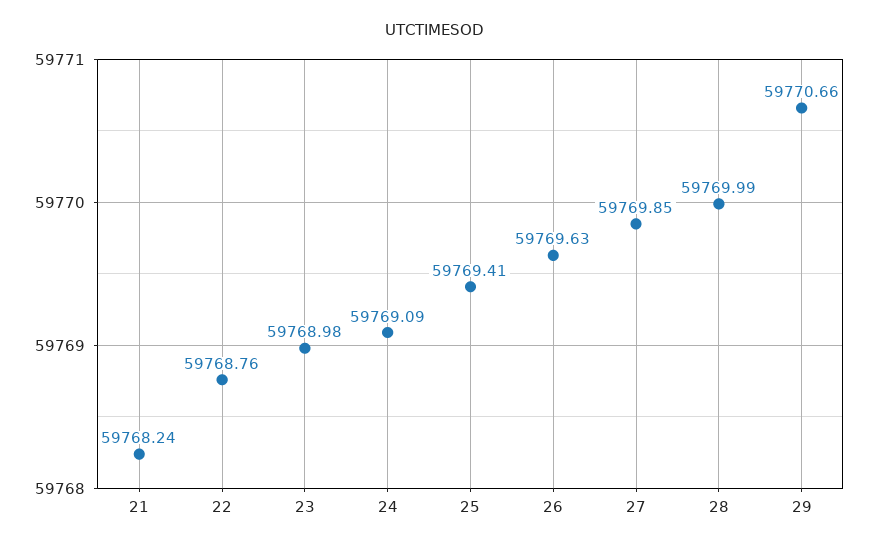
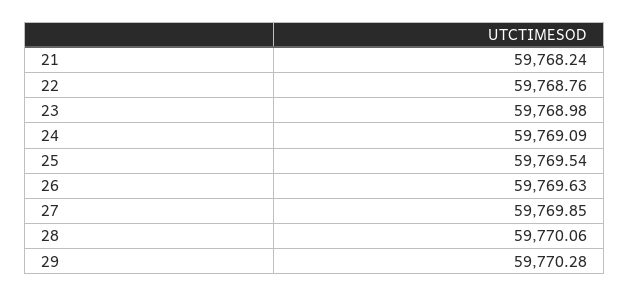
25: 59769.41 -> 59769.54
28: 59769.99 -> 59770.06
29: 59770.66 -> 59770.28

